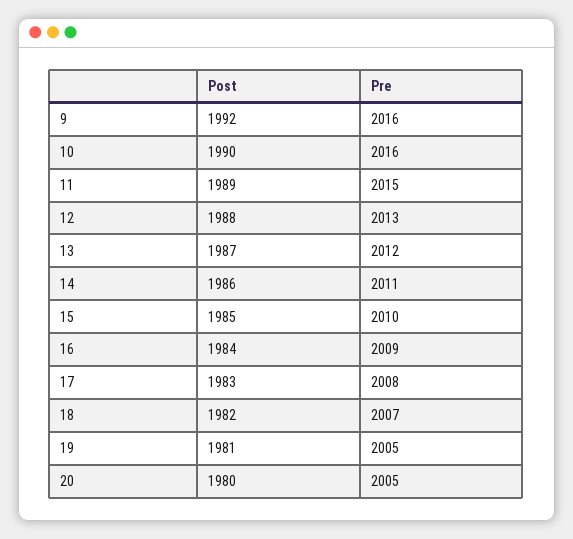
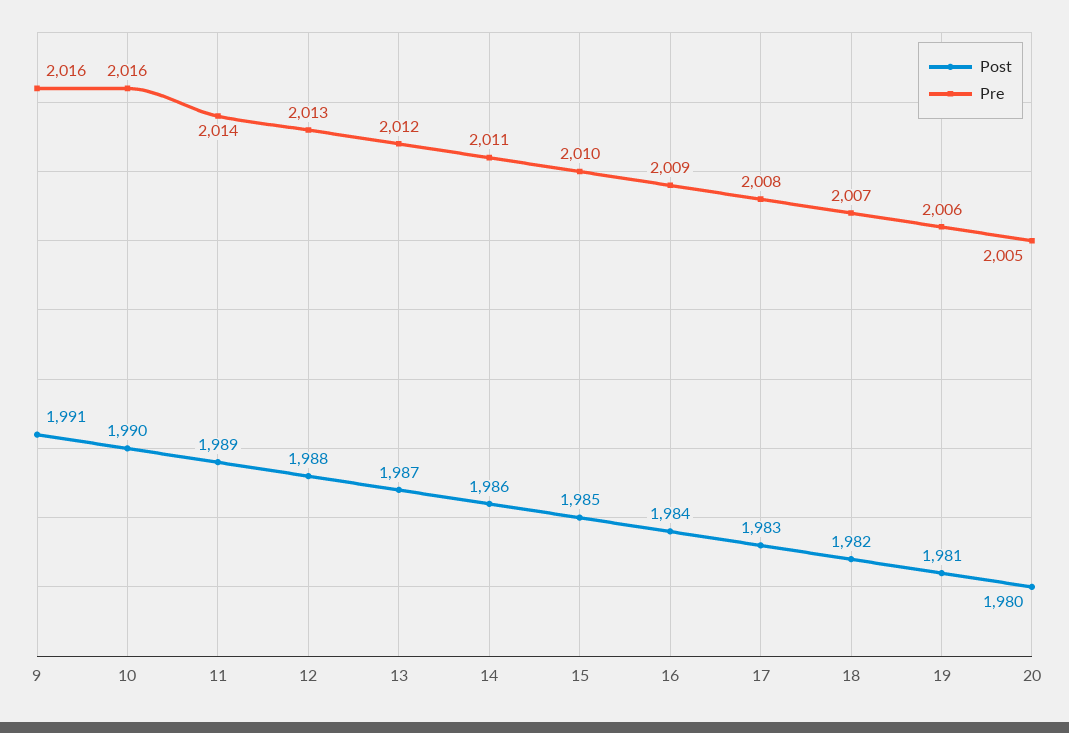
Post, 9: 1992 -> 1991
Pre, 11: 2015 -> 2014
Pre, 19: 2005 -> 2006

